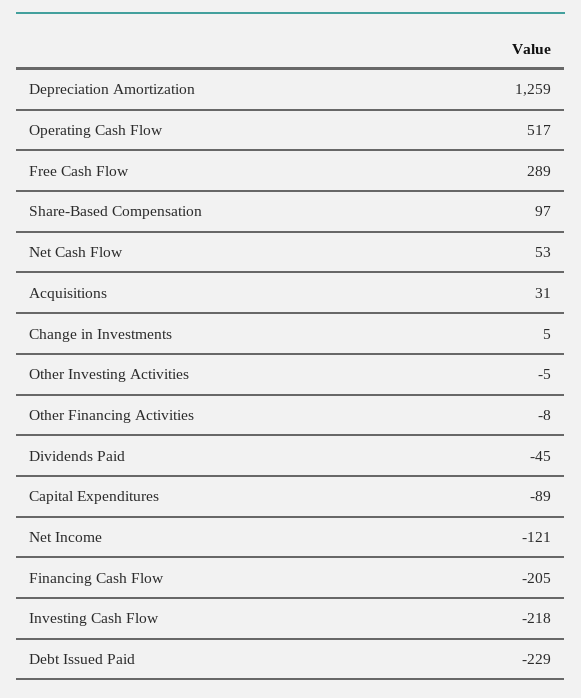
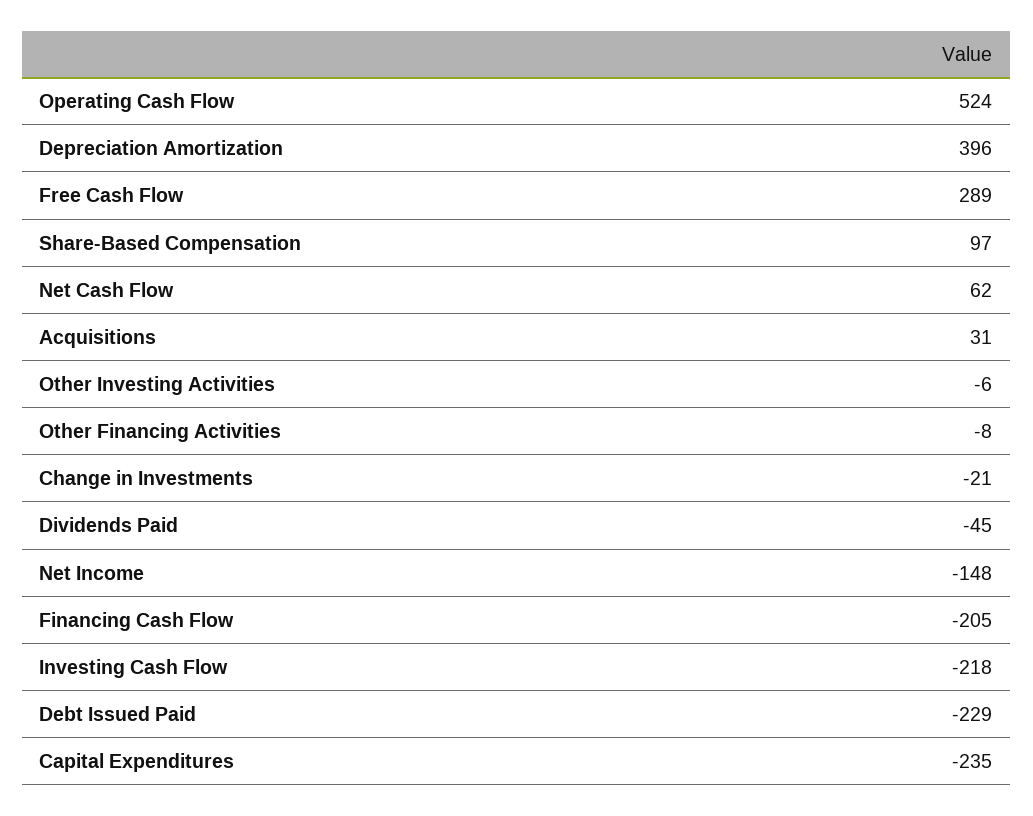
Depreciation Amortization: 1259 -> 396
Operating Cash Flow: 517 -> 524
Net Cash Flow: 53 -> 62
Change in Investments: 5 -> -21
Other Investing Activities: -5 -> -6
Capital Expenditures: -89 -> -235
Net Income: -121 -> -148

